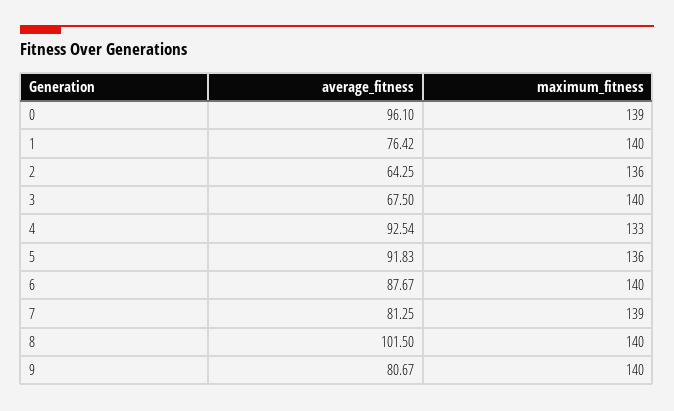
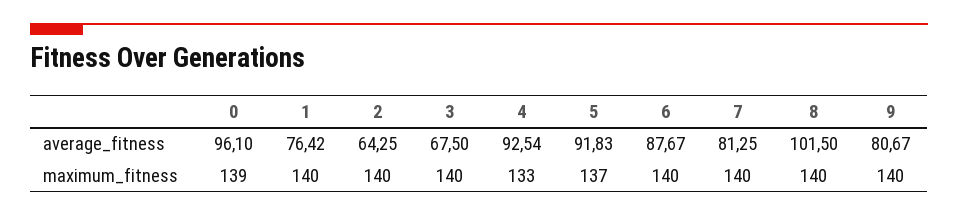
maximum_fitness, 2: 136 -> 140
maximum_fitness, 5: 136 -> 137
maximum_fitness, 7: 139 -> 140

